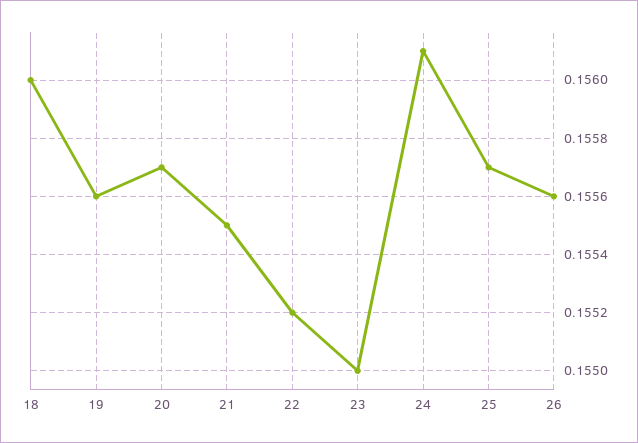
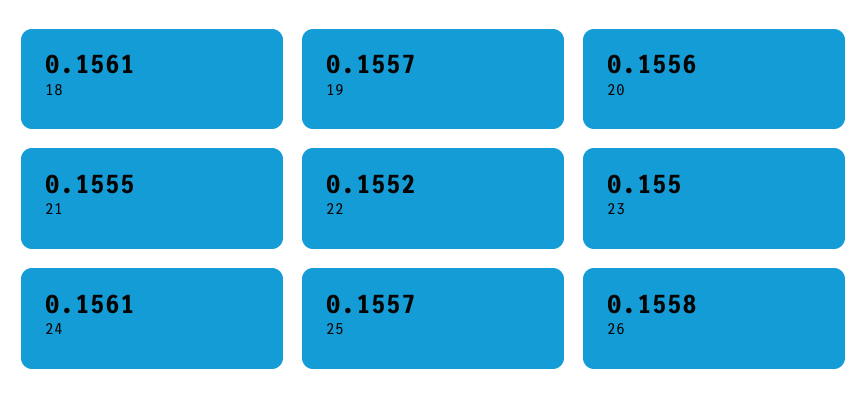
18: 0.156 -> 0.1561
19: 0.1556 -> 0.1557
20: 0.1557 -> 0.1556
26: 0.1556 -> 0.1558

